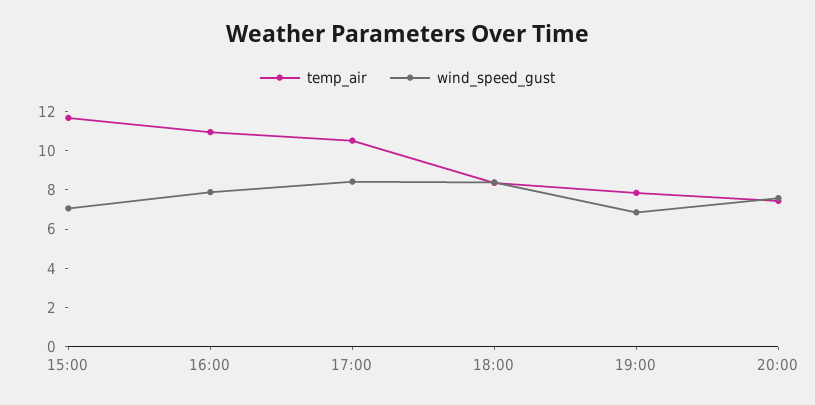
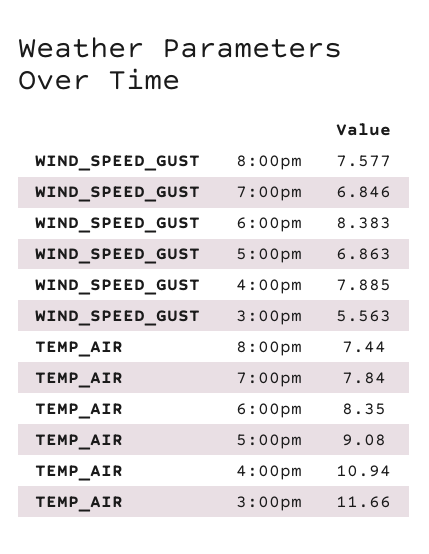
wind_speed_gust, 15:00: 7 -> 5.563
temp_air, 17:00: 10.5 -> 9.08
wind_speed_gust, 17:00: 8.5 -> 6.863

